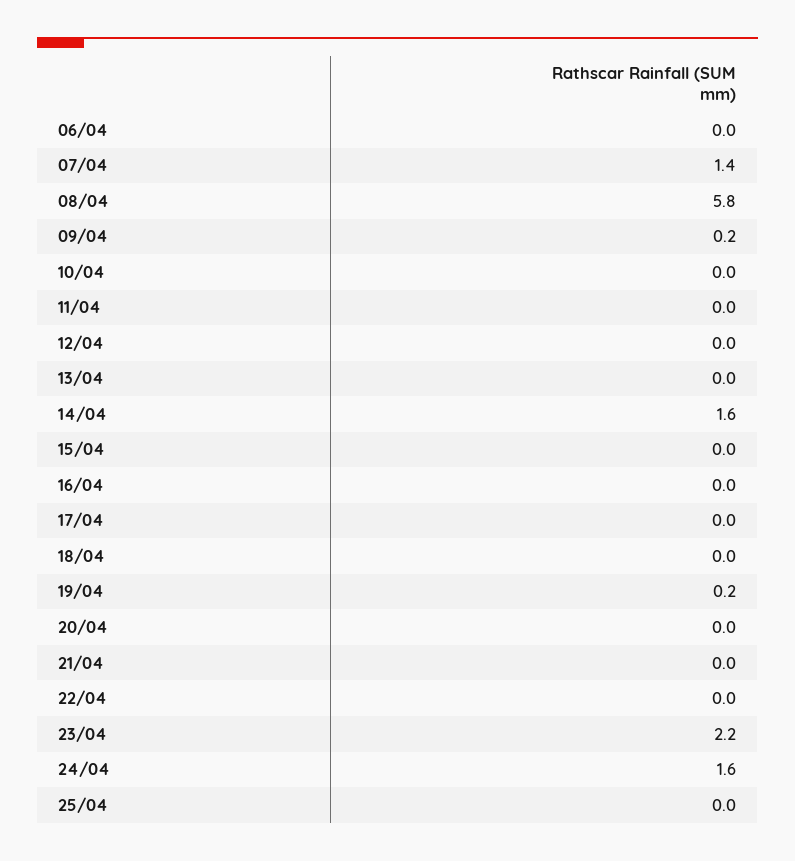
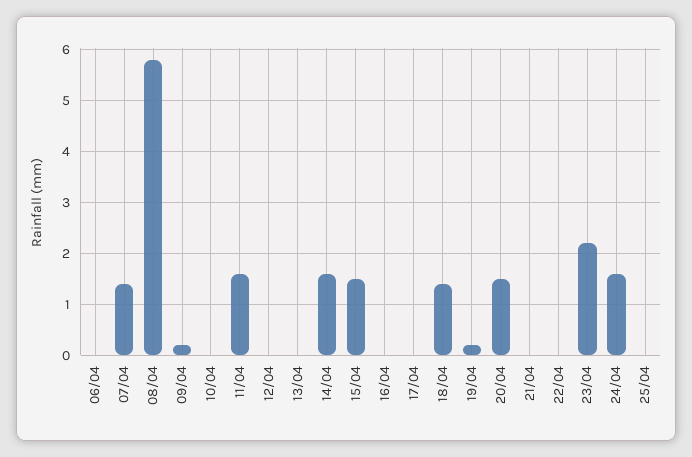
11/04: 0 -> 1.5
15/04: 0 -> 1.5
18/04: 0 -> 1.5
20/04: 0 -> 1.5

